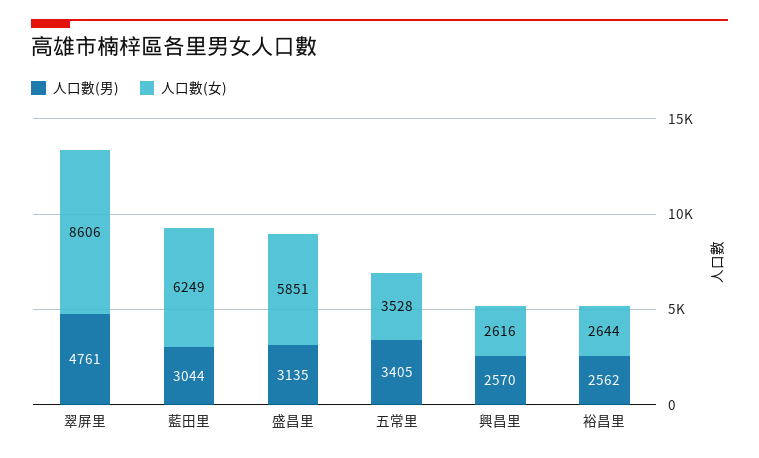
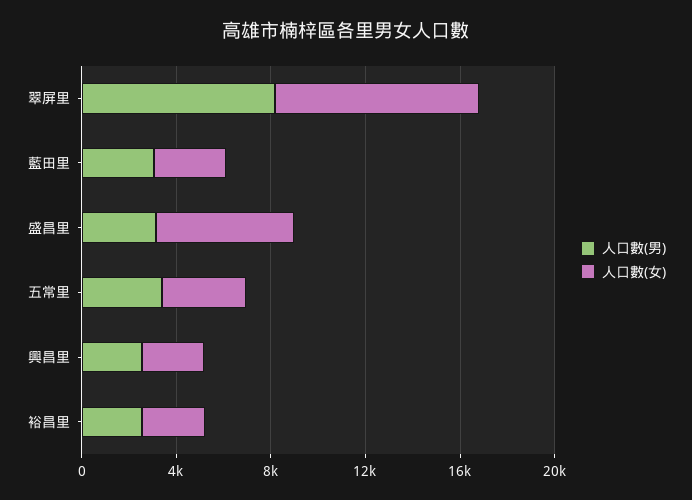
人口數(男), 翠屏里: 4761 -> 8000
人口數(女), 藍田里: 6249 -> 3000

